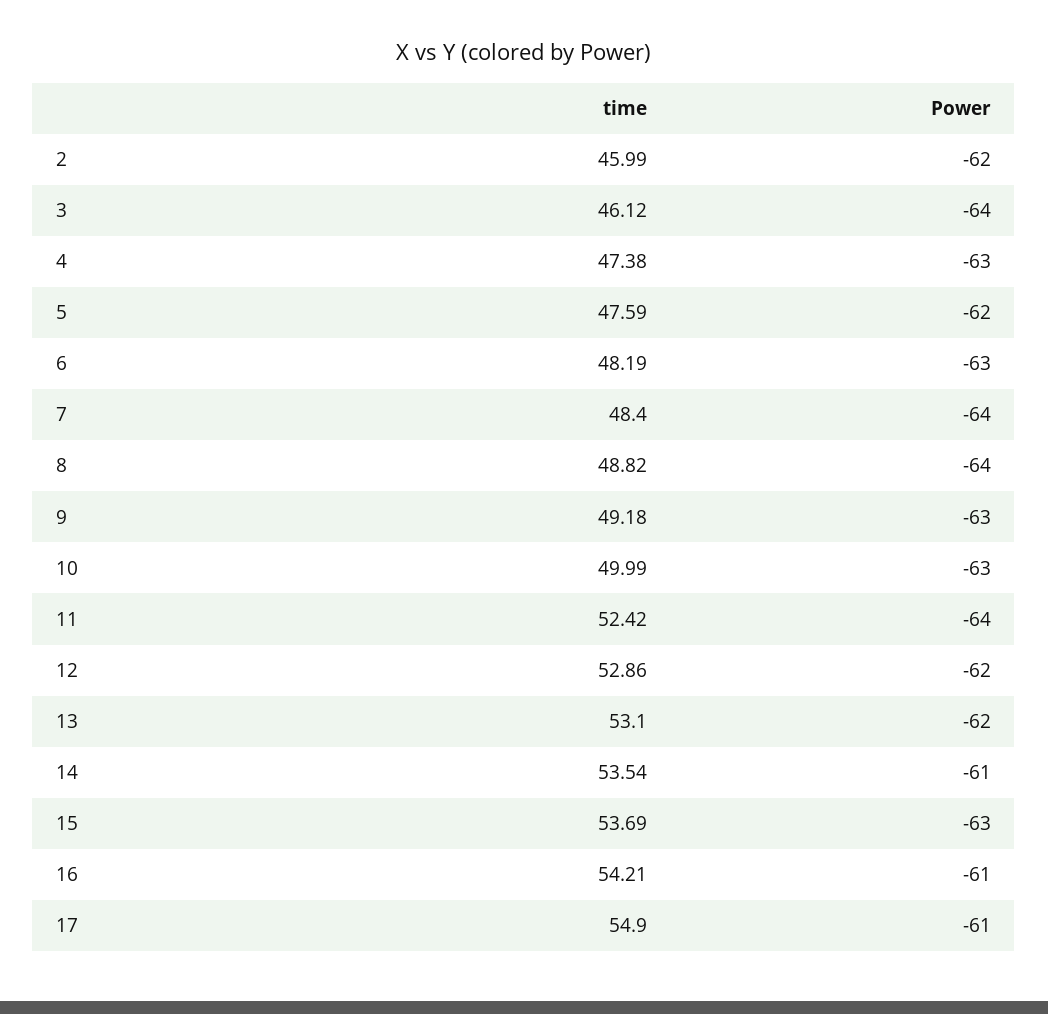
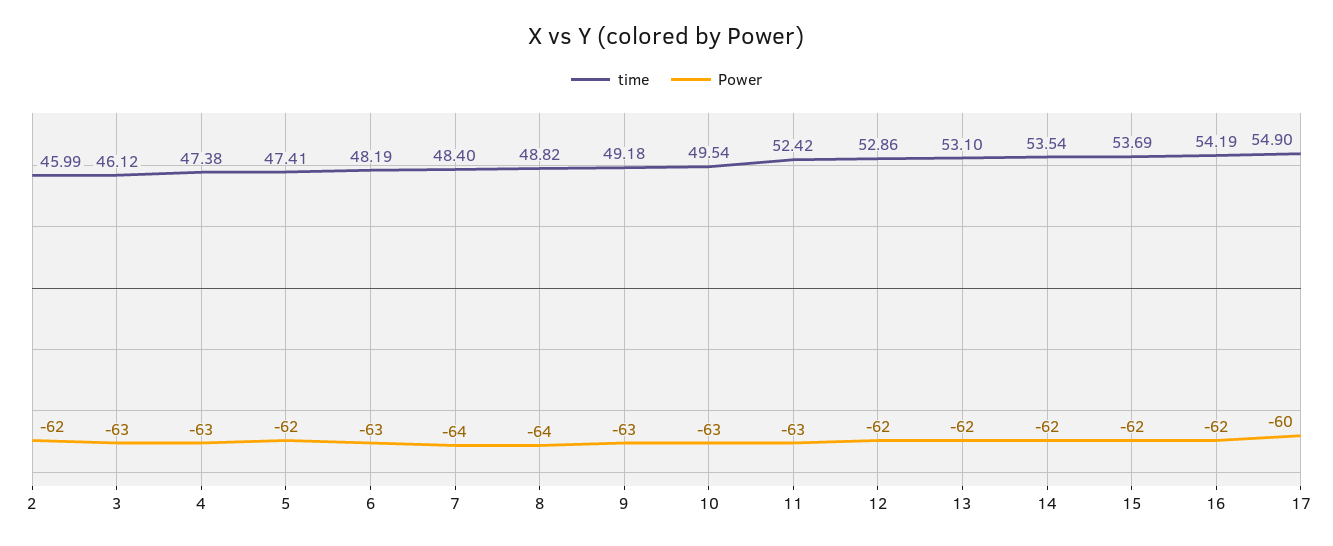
Power, 3: -64 -> -63
time, 5: 47.59 -> 47.41
time, 10: 49.99 -> 49.54
Power, 11: -64 -> -63
Power, 14: -61 -> -62
Power, 15: -63 -> -62
time, 16: 54.21 -> 54.19
Power, 16: -61 -> -62
Power, 17: -61 -> -60

